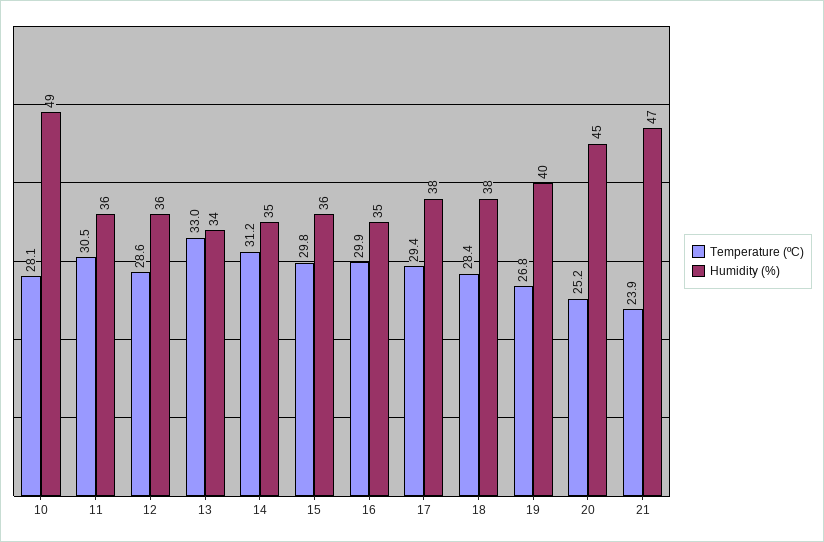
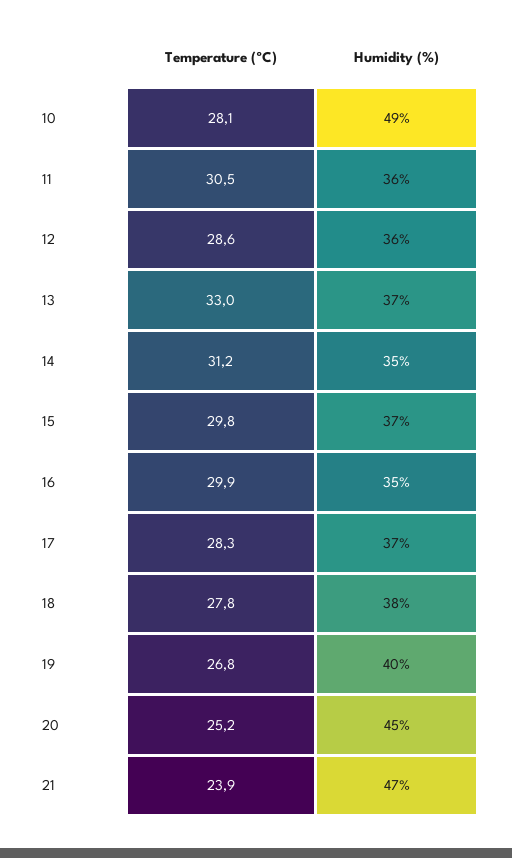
Humidity (%), 13: 34 -> 37
Humidity (%), 15: 36 -> 37
Temperature (ºC), 17: 29.4 -> 28.3
Humidity (%), 17: 38 -> 37
Temperature (ºC), 18: 28.4 -> 27.8

